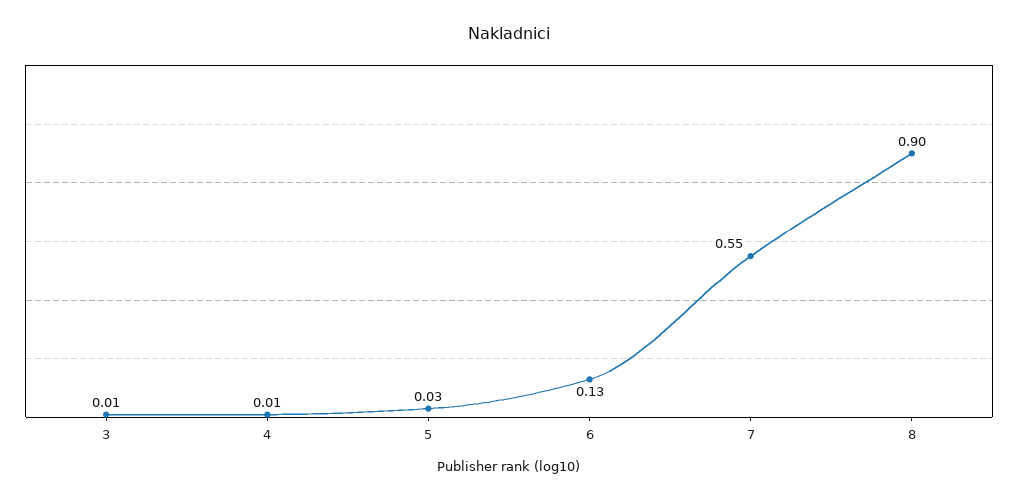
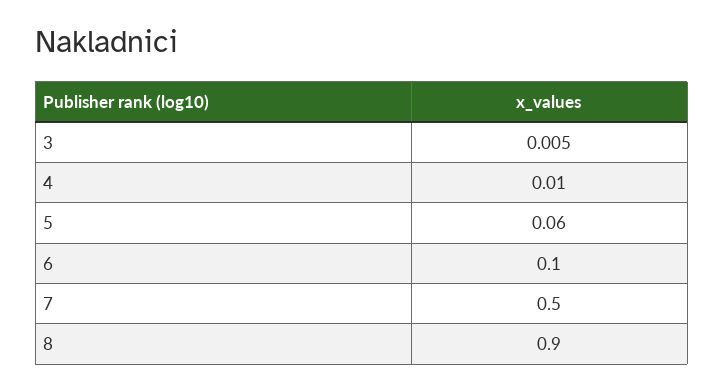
5: 0.03 -> 0.06
6: 0.13 -> 0.1
7: 0.55 -> 0.5

